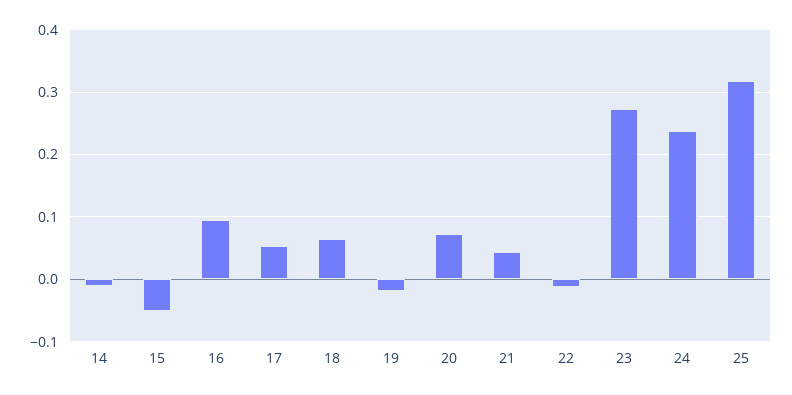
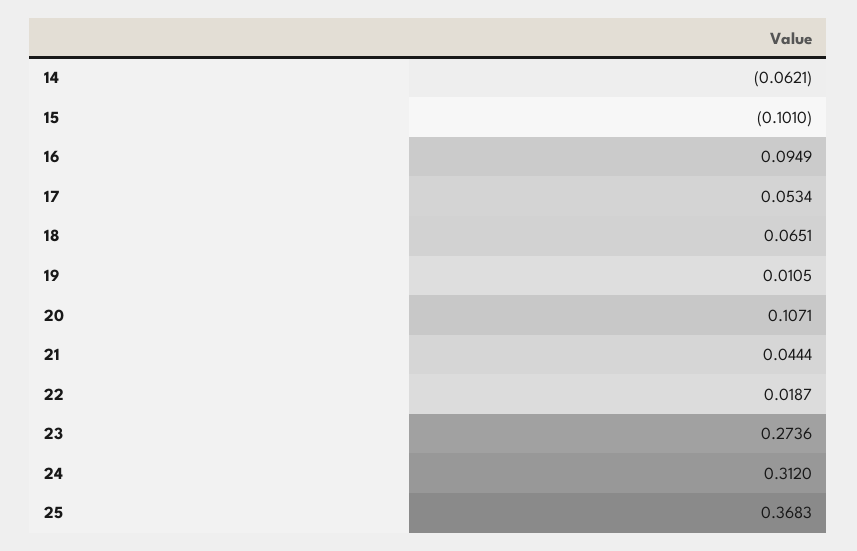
14: -0.01 -> -0.0621
15: -0.05 -> -0.101
19: -0.02 -> 0.0105
20: 0.07 -> 0.1071
22: -0.01 -> 0.0187
24: 0.24 -> 0.312
25: 0.32 -> 0.3683

